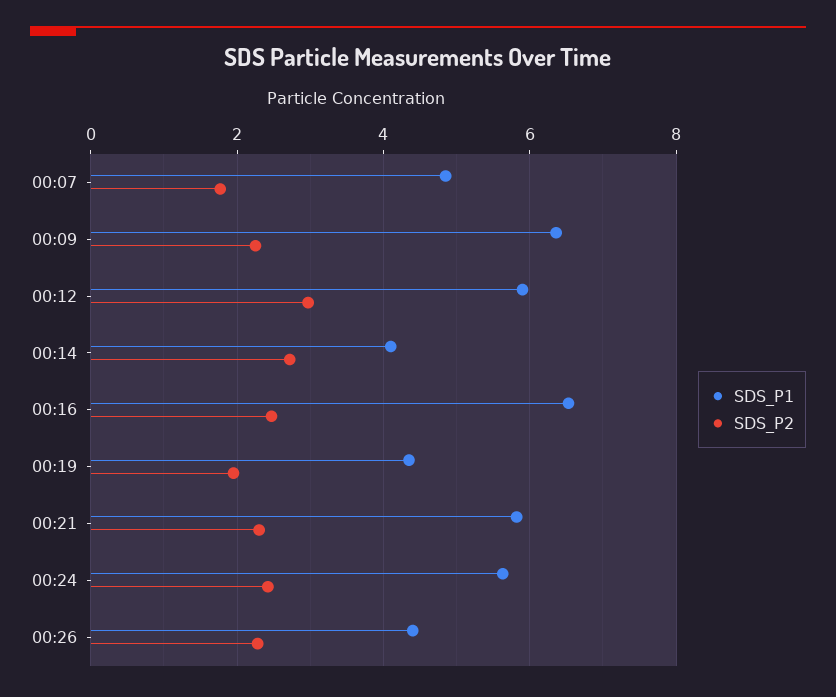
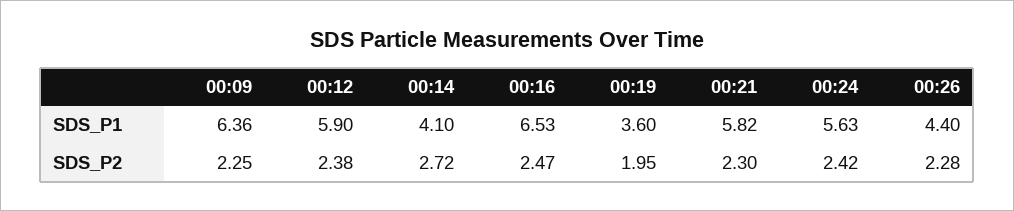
SDS_P1, 00:07: 4.8 -> none
SDS_P2, 00:07: 1.8 -> none
SDS_P2, 00:12: 3 -> 2.38
SDS_P1, 00:19: 4.4 -> 3.6

